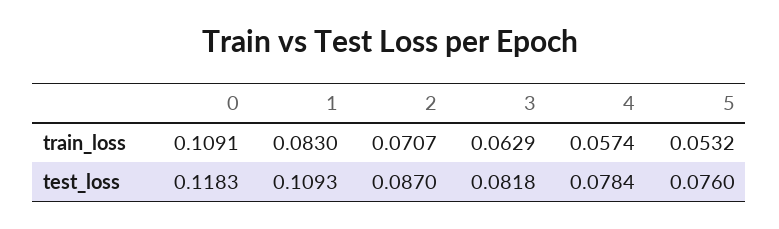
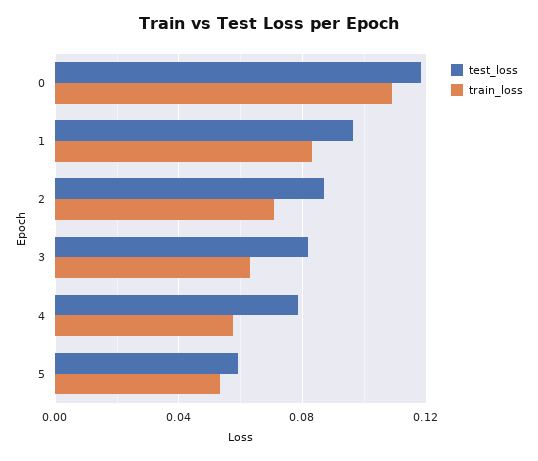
test_loss, 1: 0.1093 -> 0.095
test_loss, 5: 0.076 -> 0.06

